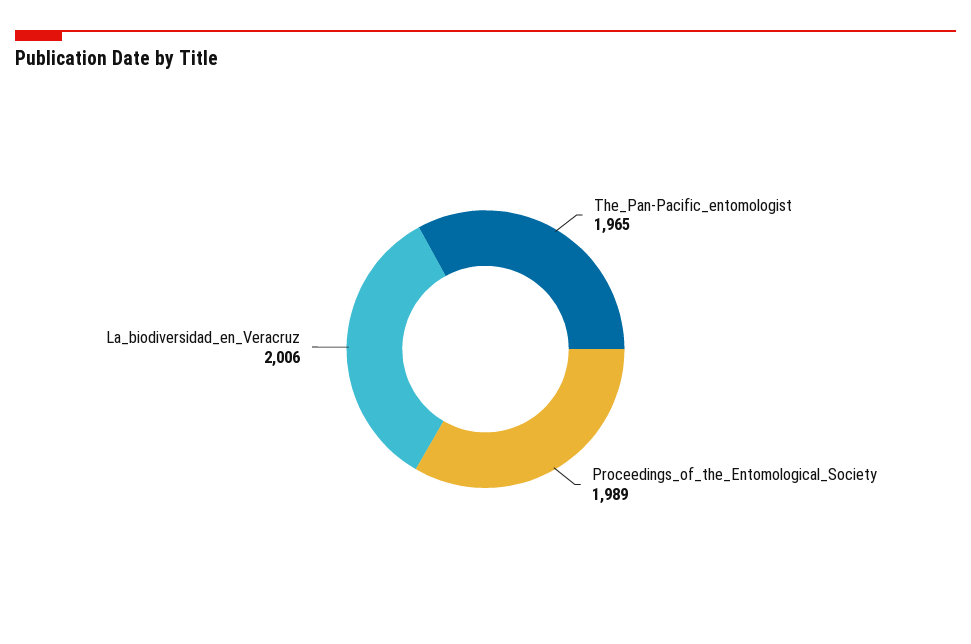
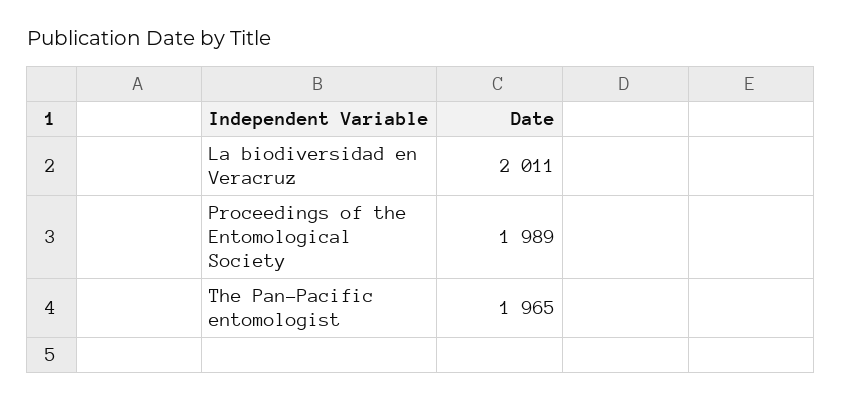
La_biodiversidad_en_Veracruz: 2006 -> 2011

